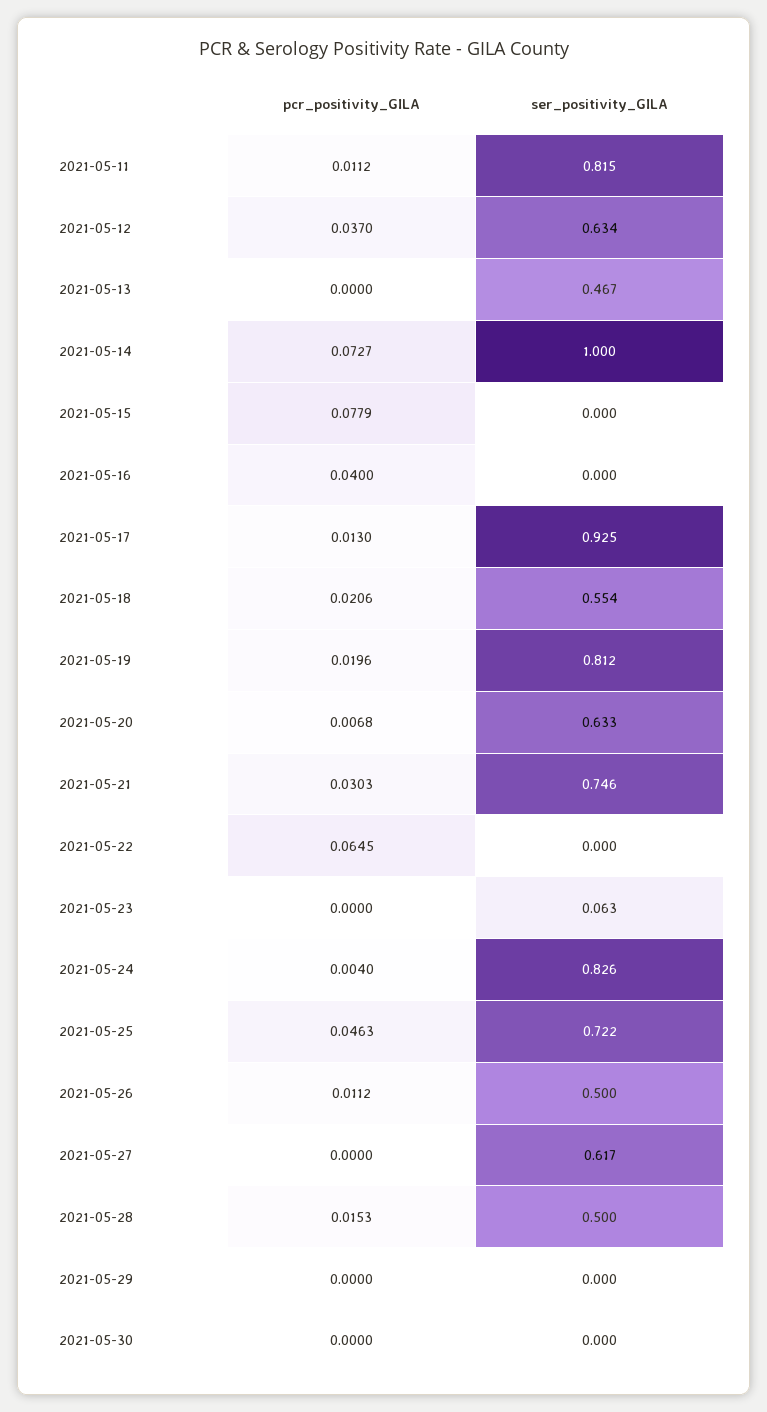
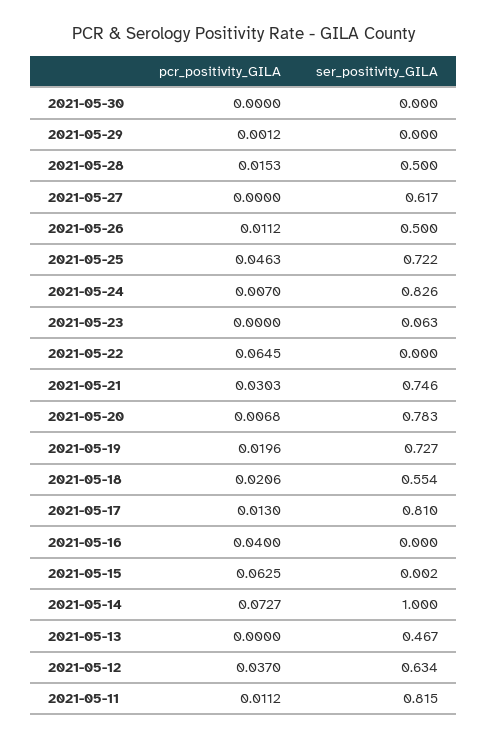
pcr_positivity_GILA, 2021-05-15: 0.0779 -> 0.0625
ser_positivity_GILA, 2021-05-15: 0 -> 0.002
ser_positivity_GILA, 2021-05-17: 0.925 -> 0.81
ser_positivity_GILA, 2021-05-19: 0.812 -> 0.727
ser_positivity_GILA, 2021-05-20: 0.633 -> 0.783
pcr_positivity_GILA, 2021-05-24: 0.004 -> 0.007
pcr_positivity_GILA, 2021-05-29: 0 -> 0.0012

